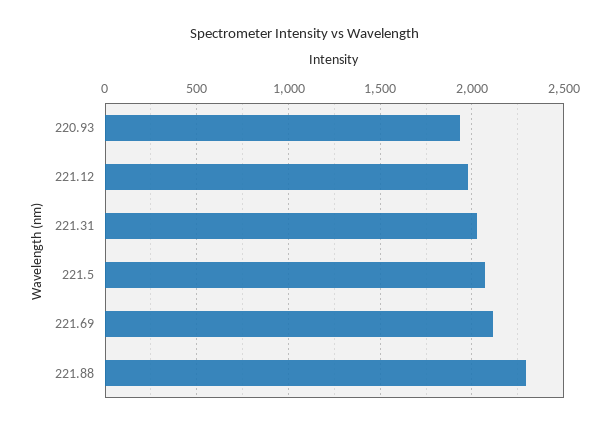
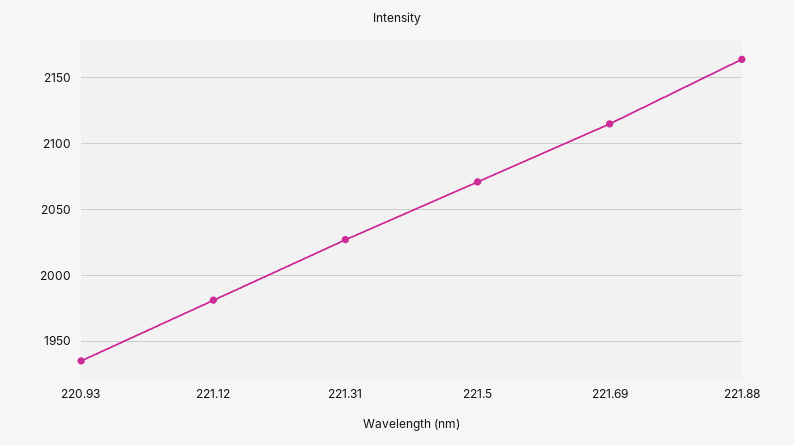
221.88: 2300 -> 2165

